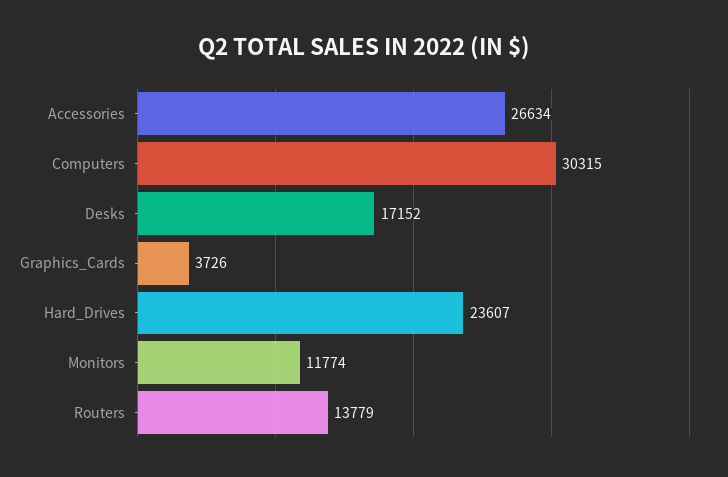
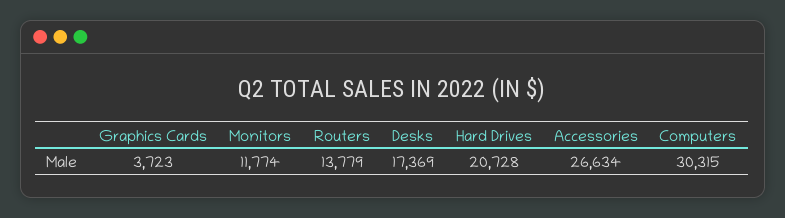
Desks: 17152 -> 17369
Graphics_Cards: 3726 -> 3723
Hard_Drives: 23607 -> 20728

